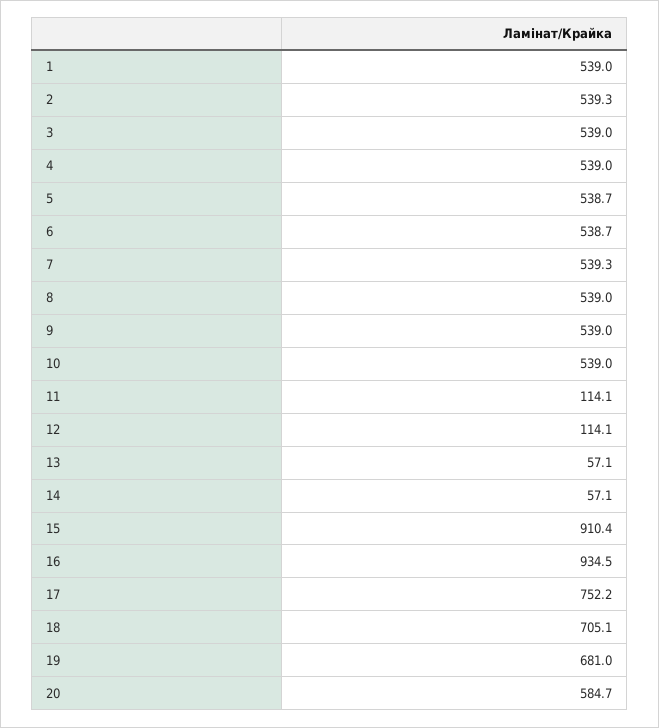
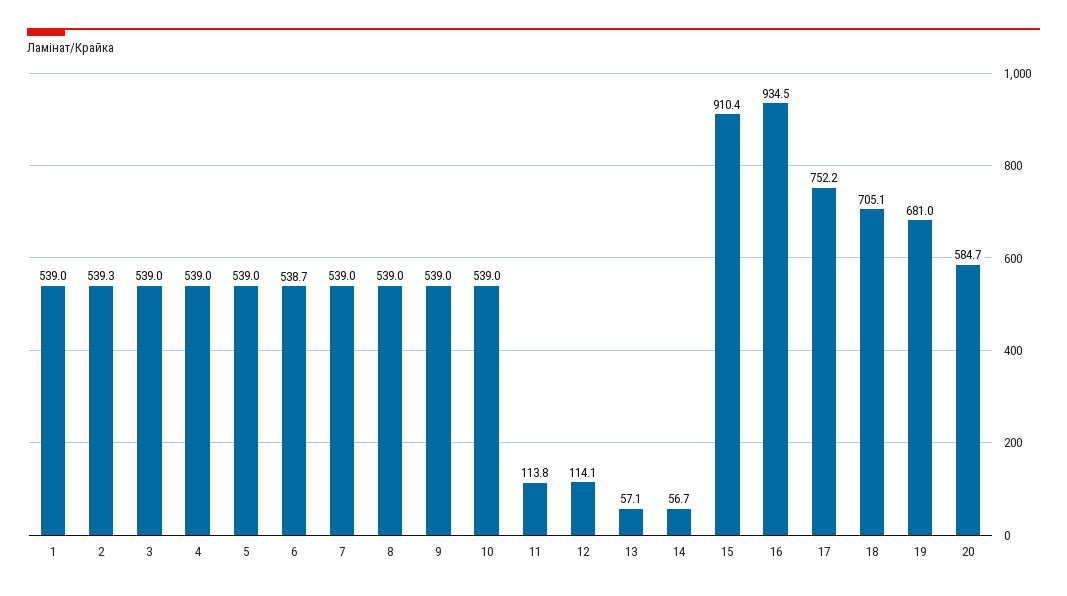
5: 538.7 -> 539
7: 539.3 -> 539
11: 114.1 -> 113.8
14: 57.1 -> 56.7

